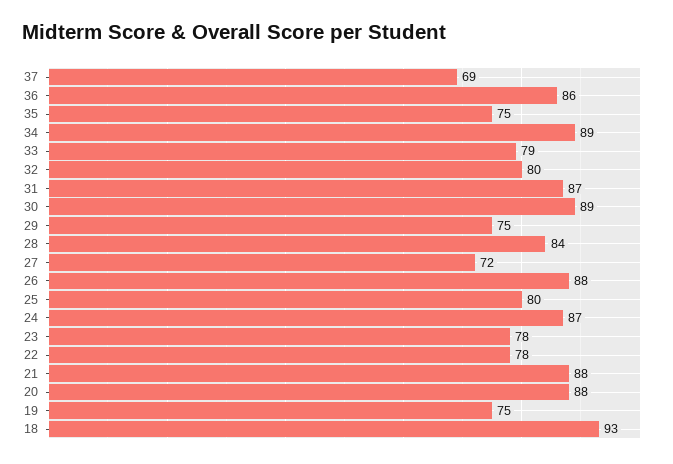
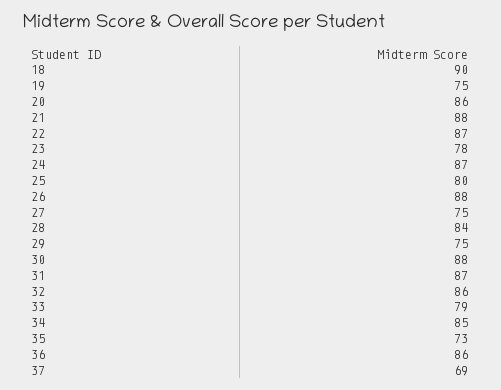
35: 75 -> 73
34: 89 -> 85
32: 80 -> 86
30: 89 -> 88
27: 72 -> 75
22: 78 -> 87
20: 88 -> 86
18: 93 -> 90

